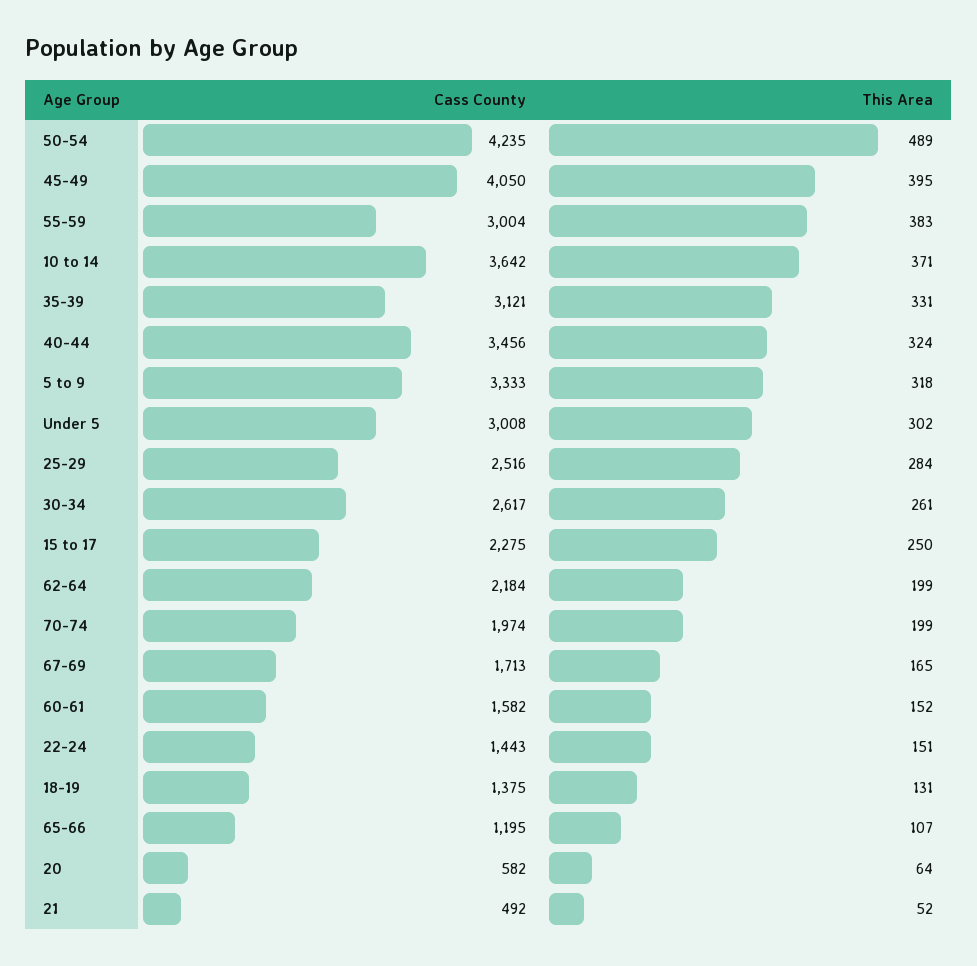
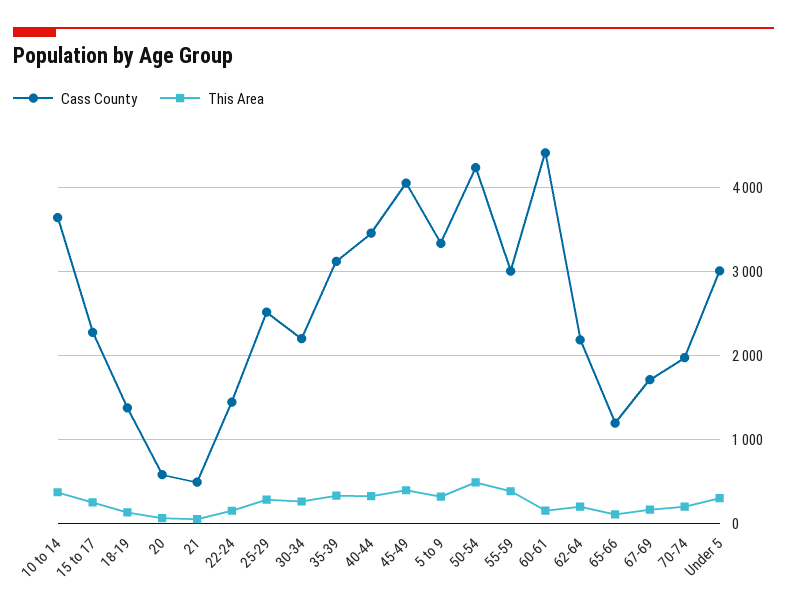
Cass County, 30-34: 2617 -> 2200
Cass County, 60-61: 1582 -> 4400

